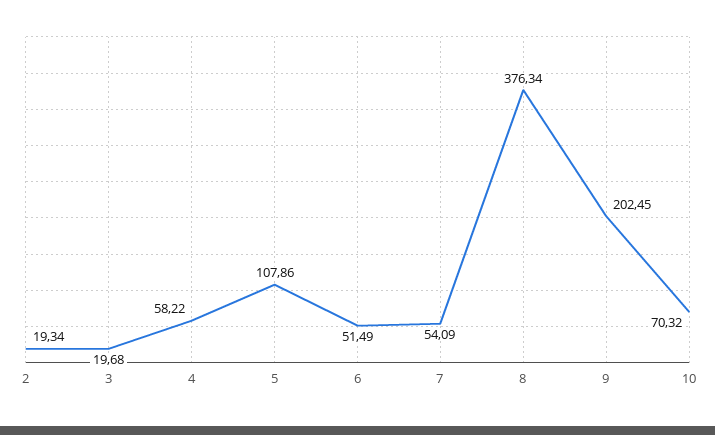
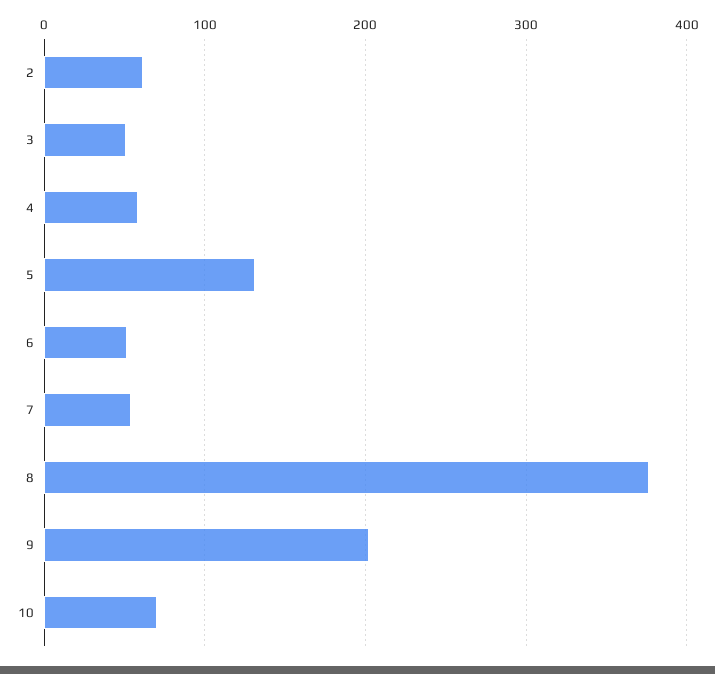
2: 19.34 -> 60
3: 19.68 -> 50
5: 107.86 -> 130

